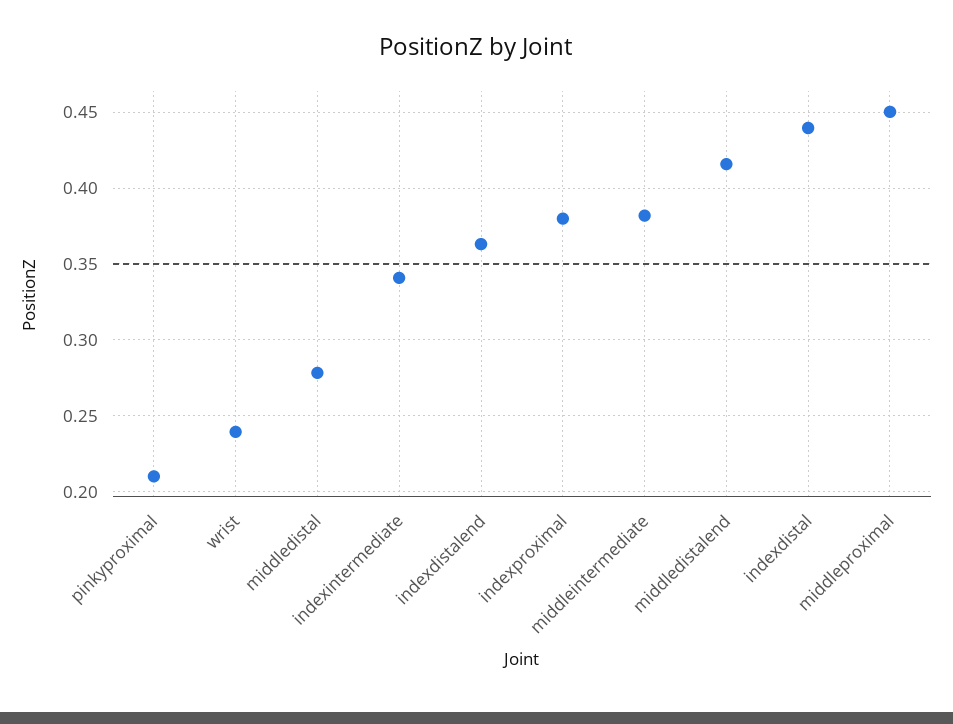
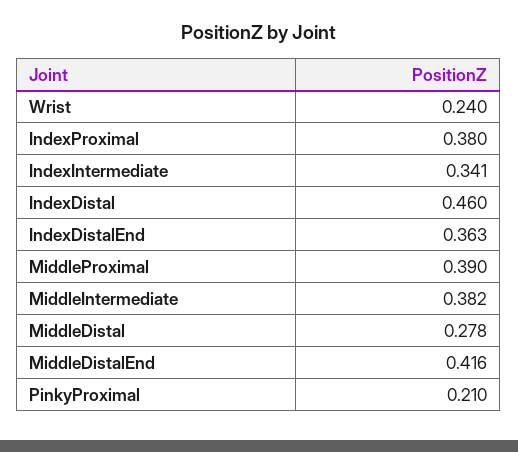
indexdistal: 0.44 -> 0.46
middleproximal: 0.45 -> 0.39

